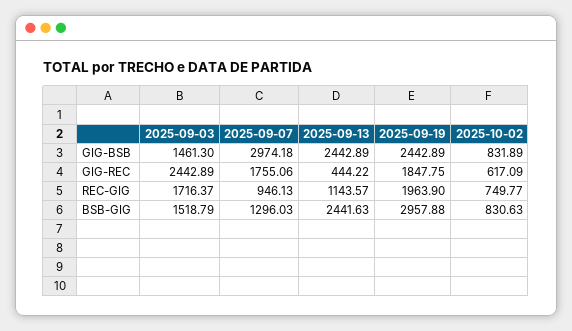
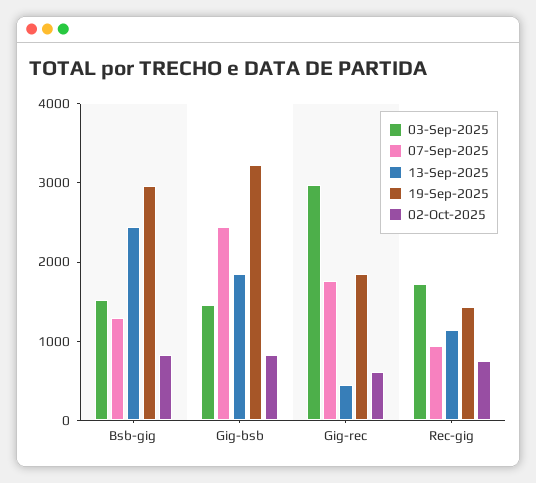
2025-09-07, GIG-BSB: 2974.18 -> 2400
2025-09-13, GIG-BSB: 2442.89 -> 1800
2025-09-19, GIG-BSB: 2442.89 -> 3200
2025-09-03, GIG-REC: 2442.89 -> 3000
2025-09-19, REC-GIG: 1963.9 -> 1400

